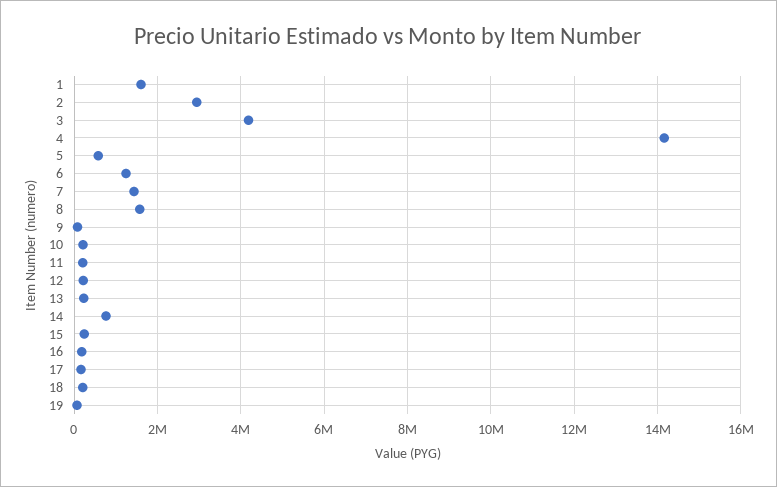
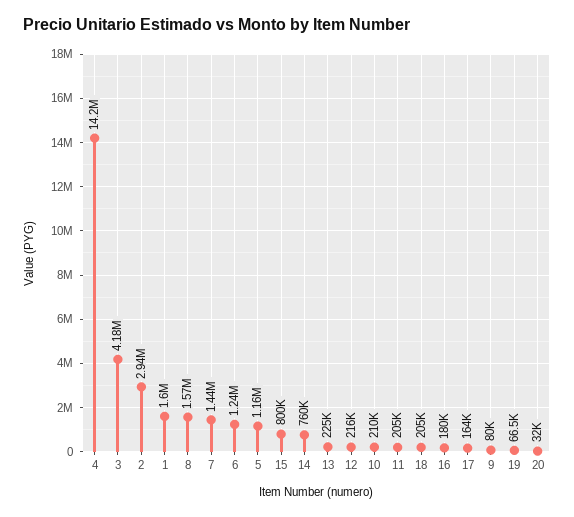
5: 600000 -> 1160000
15: 200000 -> 800000
20: none -> 32000

